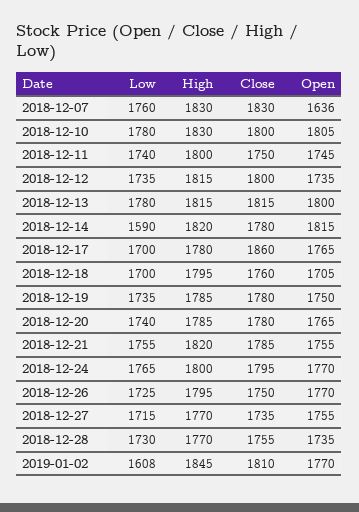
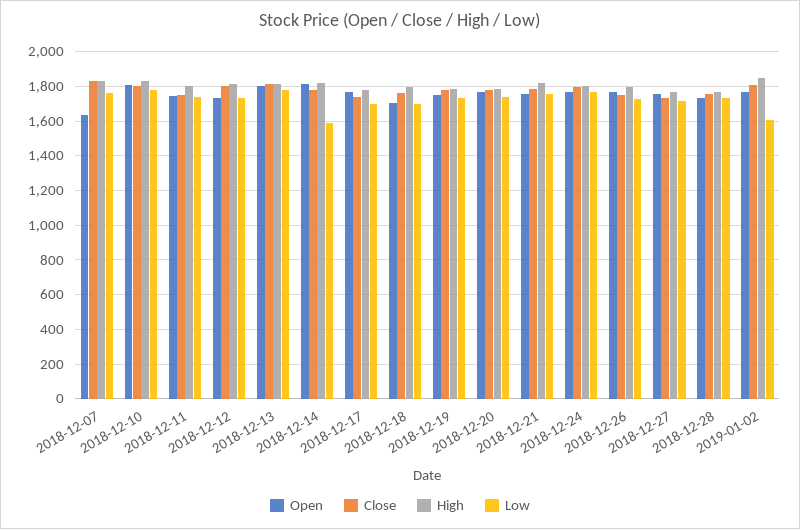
Close, 2018-12-17: 1860 -> 1750

